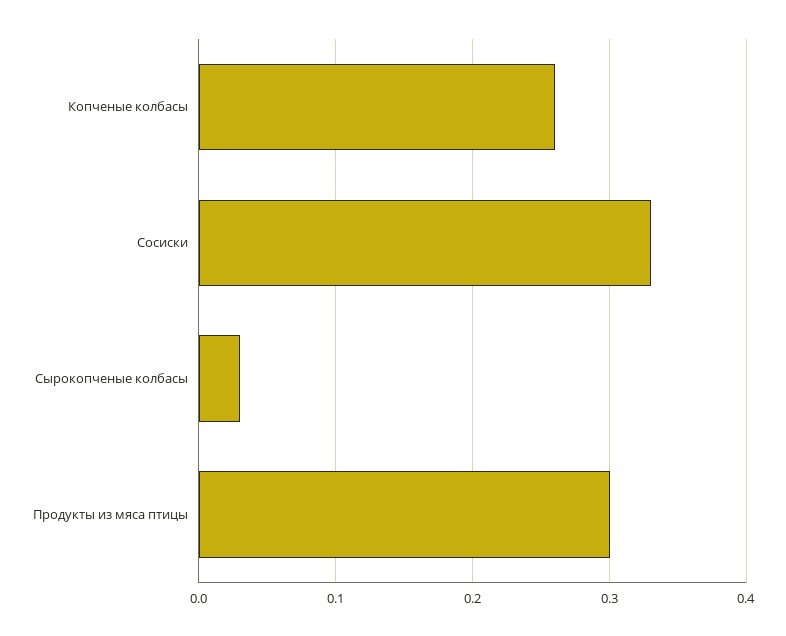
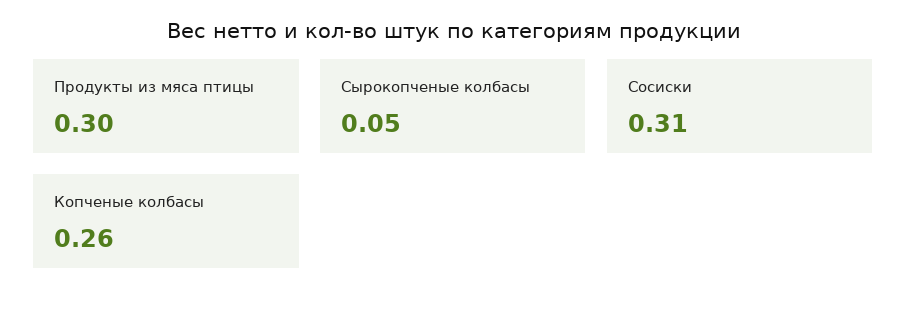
Сосиски: 0.33 -> 0.31
Сырокопченые колбасы: 0.03 -> 0.05

